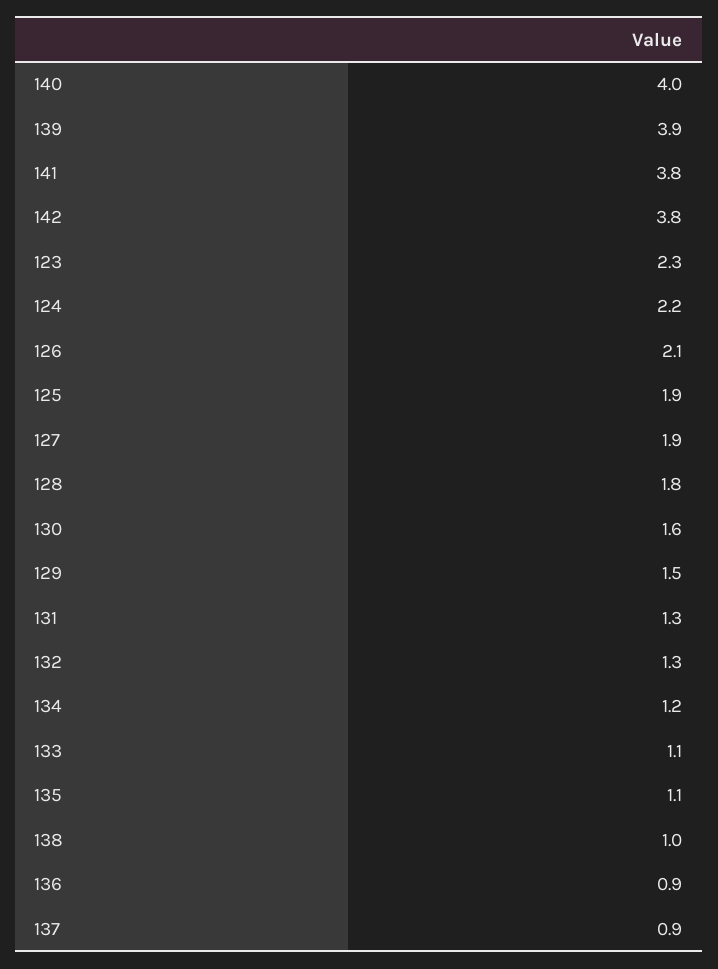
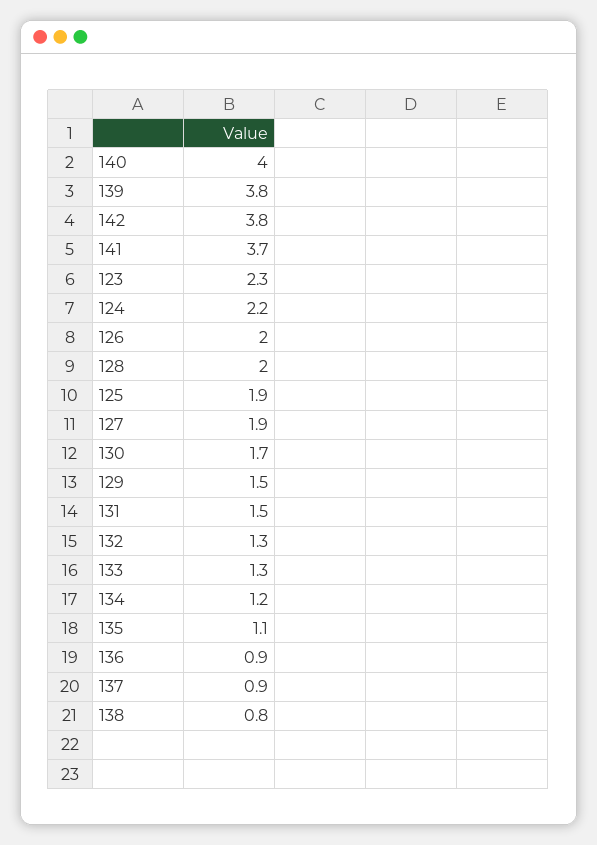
139: 3.9 -> 3.8
141: 3.8 -> 3.7
126: 2.1 -> 2
128: 1.8 -> 2
130: 1.6 -> 1.7
131: 1.3 -> 1.5
133: 1.1 -> 1.3
138: 1 -> 0.8

